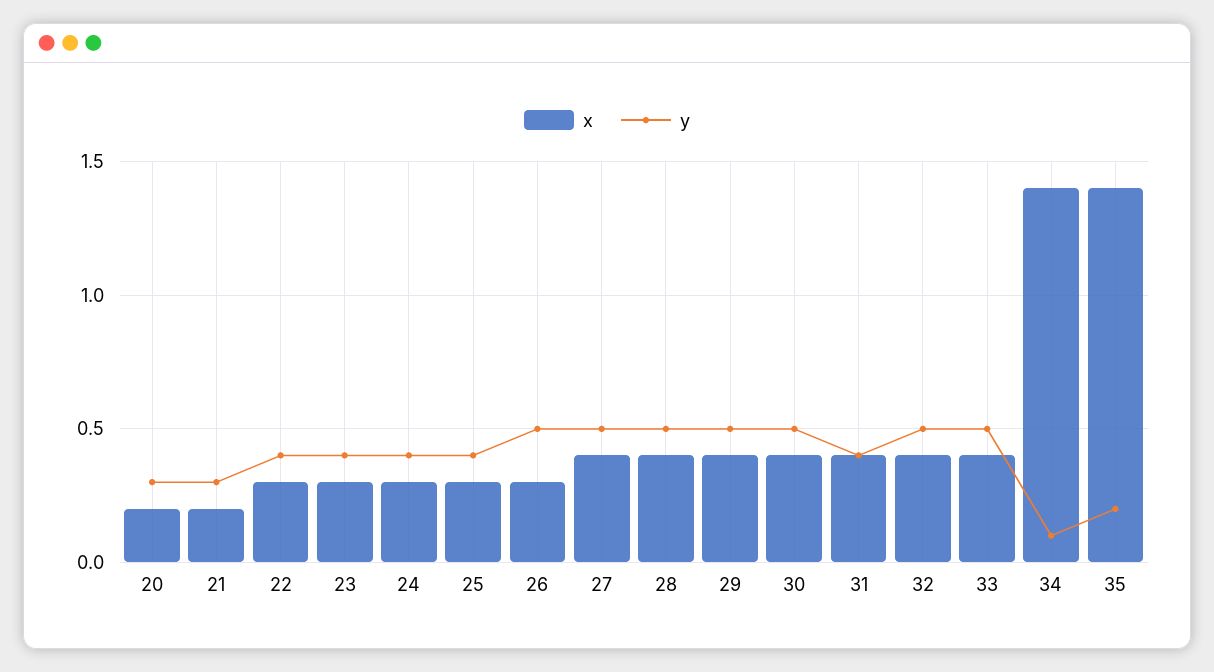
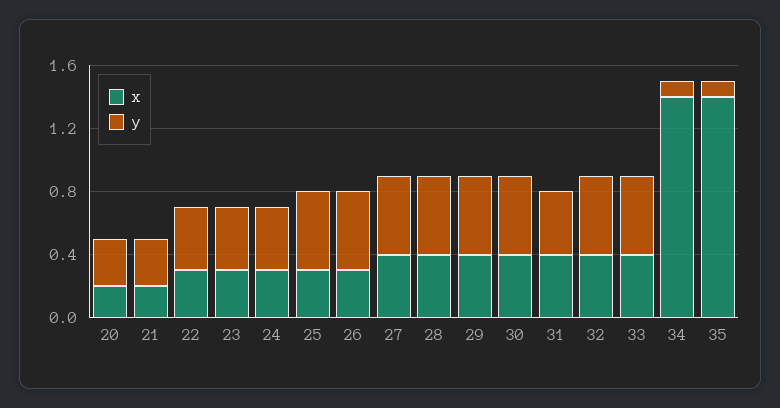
y, 25: 0.4 -> 0.5
y, 35: 0.2 -> 0.1

